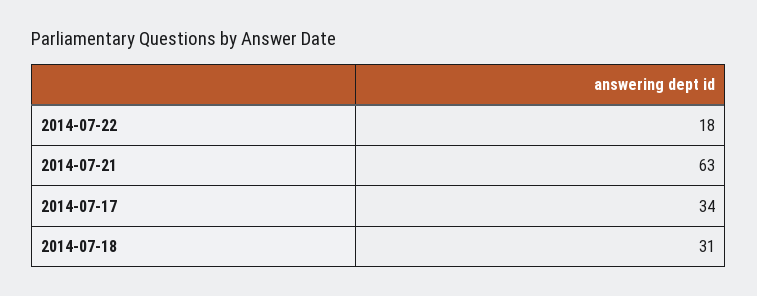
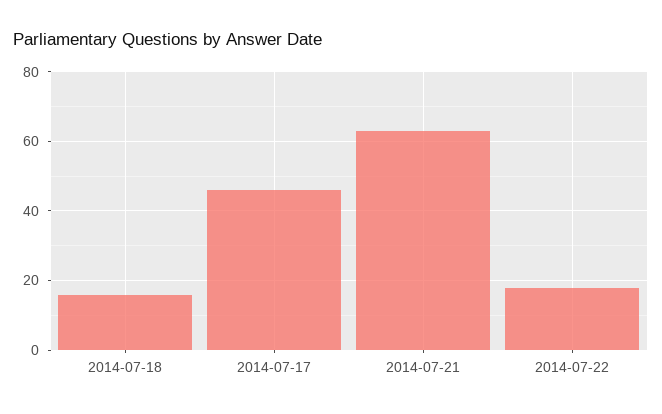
2014-07-17: 34 -> 45
2014-07-18: 31 -> 15

